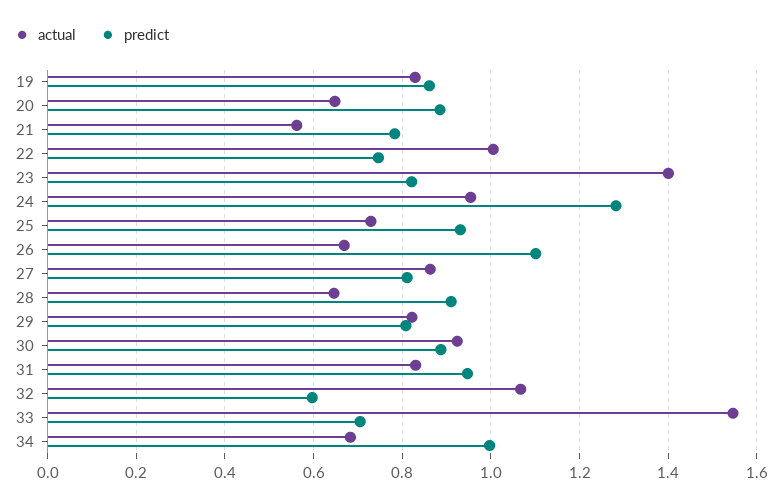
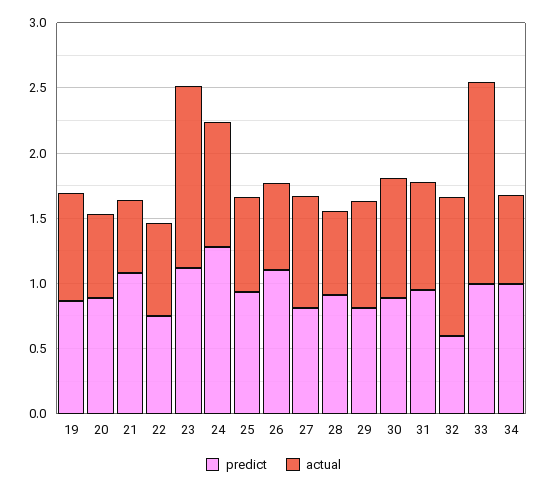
predict, 21: 0.78 -> 1.1
actual, 22: 1 -> 0.7
predict, 23: 0.82 -> 1.1
predict, 33: 0.7 -> 1

